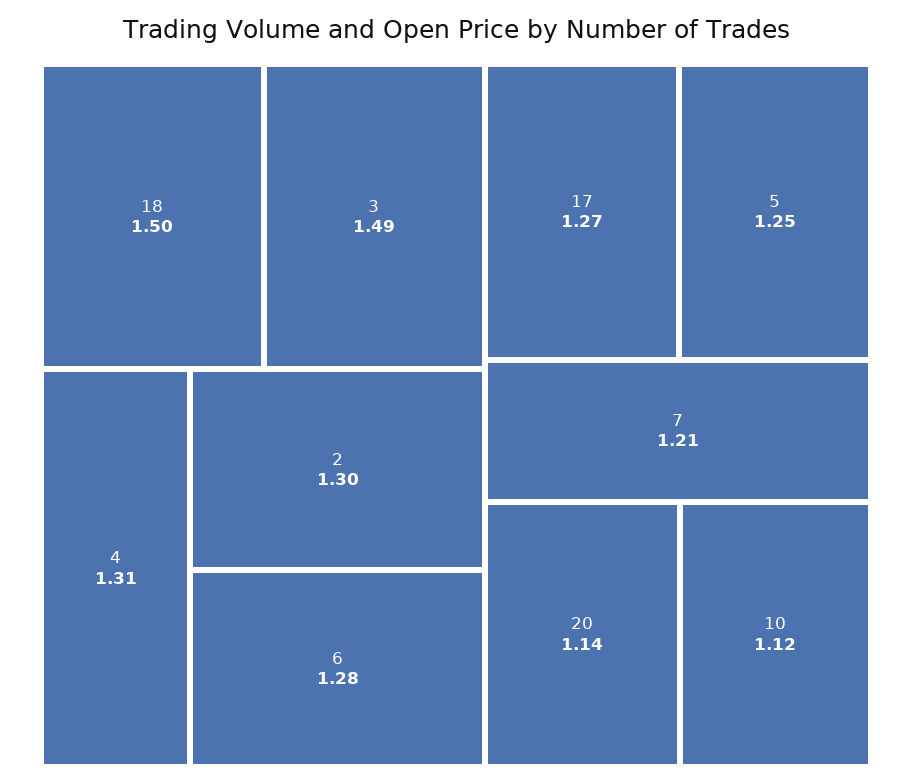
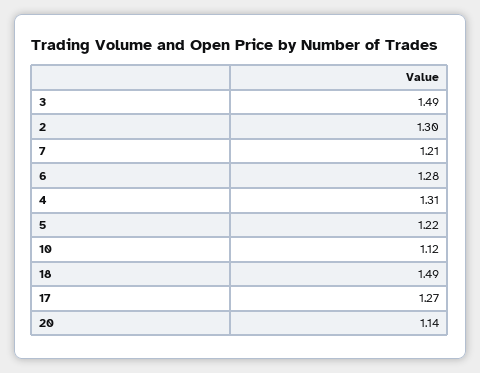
18: 1.5 -> 1.49
5: 1.25 -> 1.22

